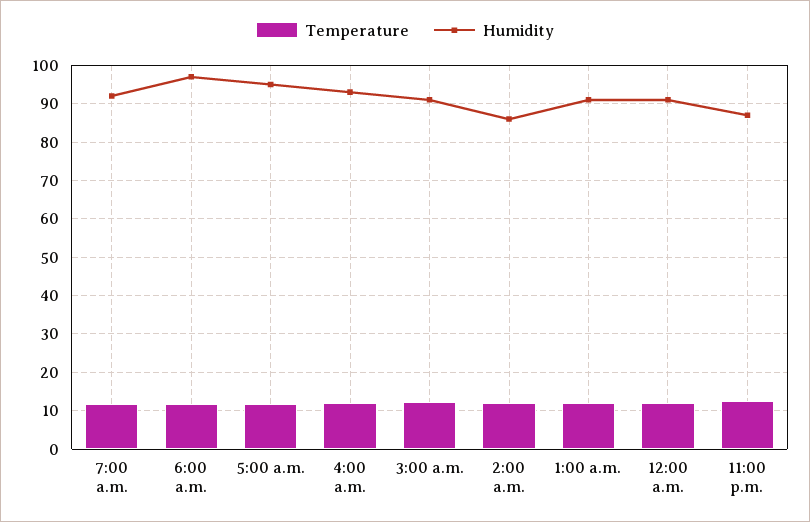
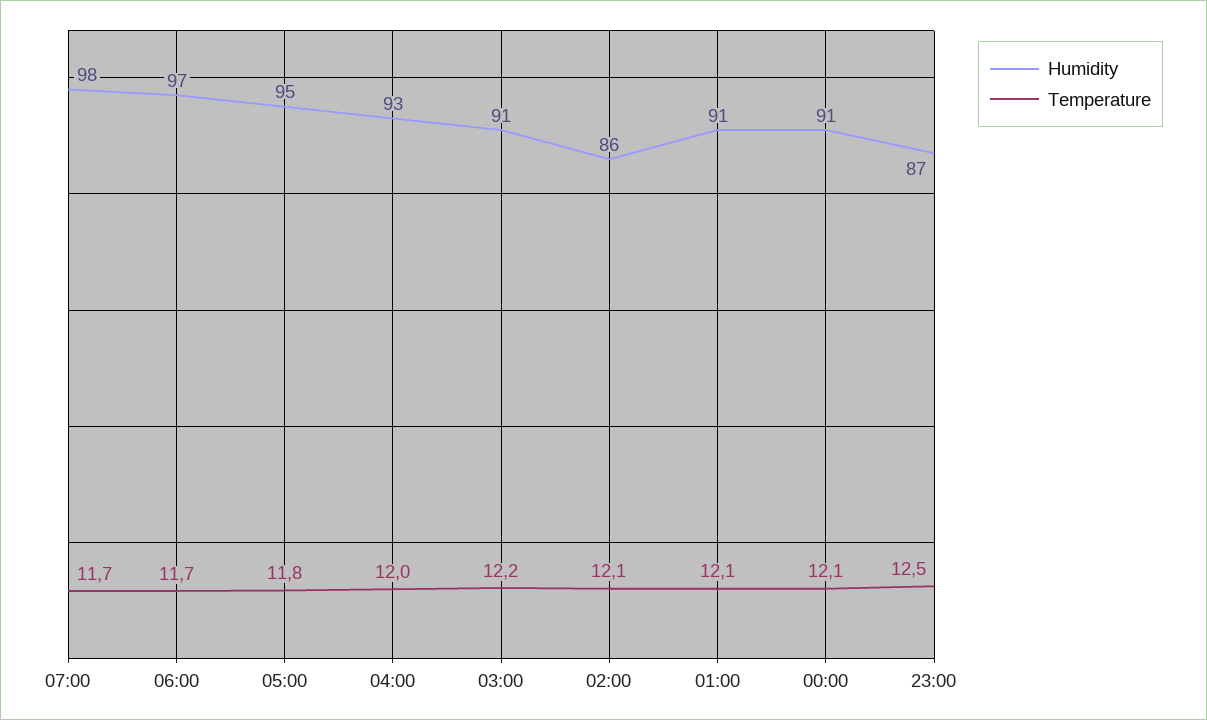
Humidity, 7:00 a.m.: 92 -> 98

